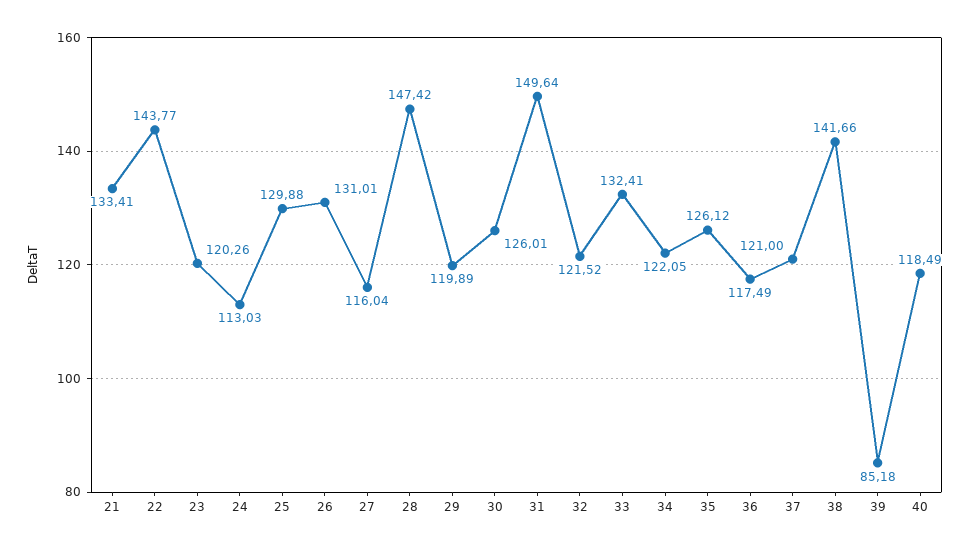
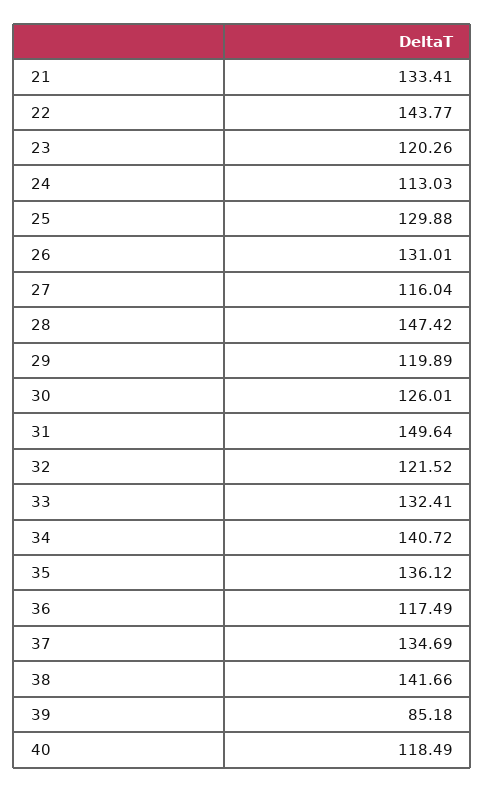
34: 122.05 -> 140.72
35: 126.12 -> 136.12
37: 121 -> 134.69

